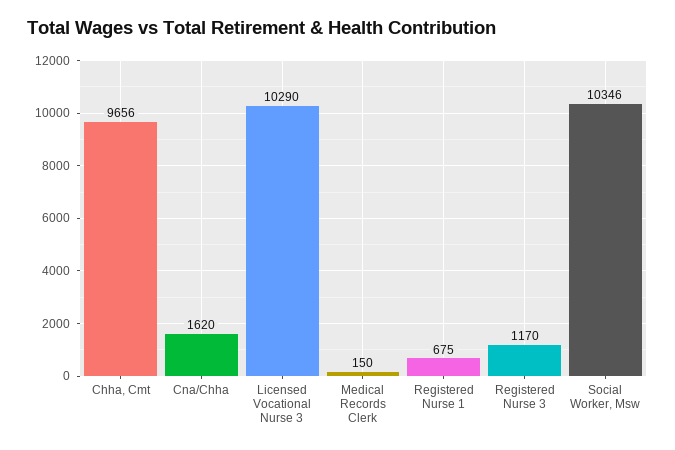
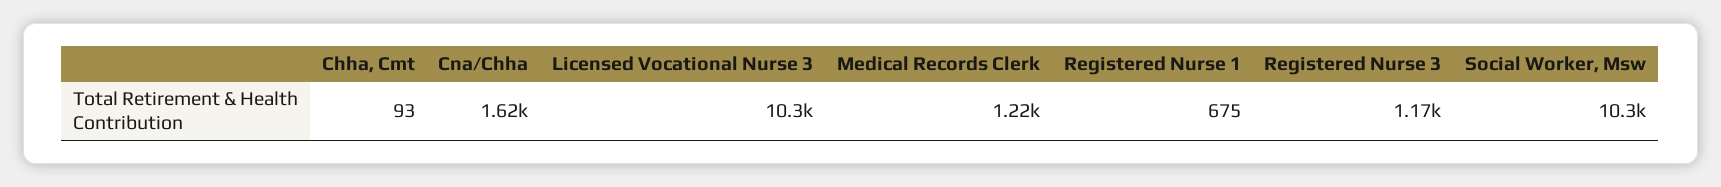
Chha, Cmt: 9656 -> 93
Medical Records Clerk: 150 -> 1220

